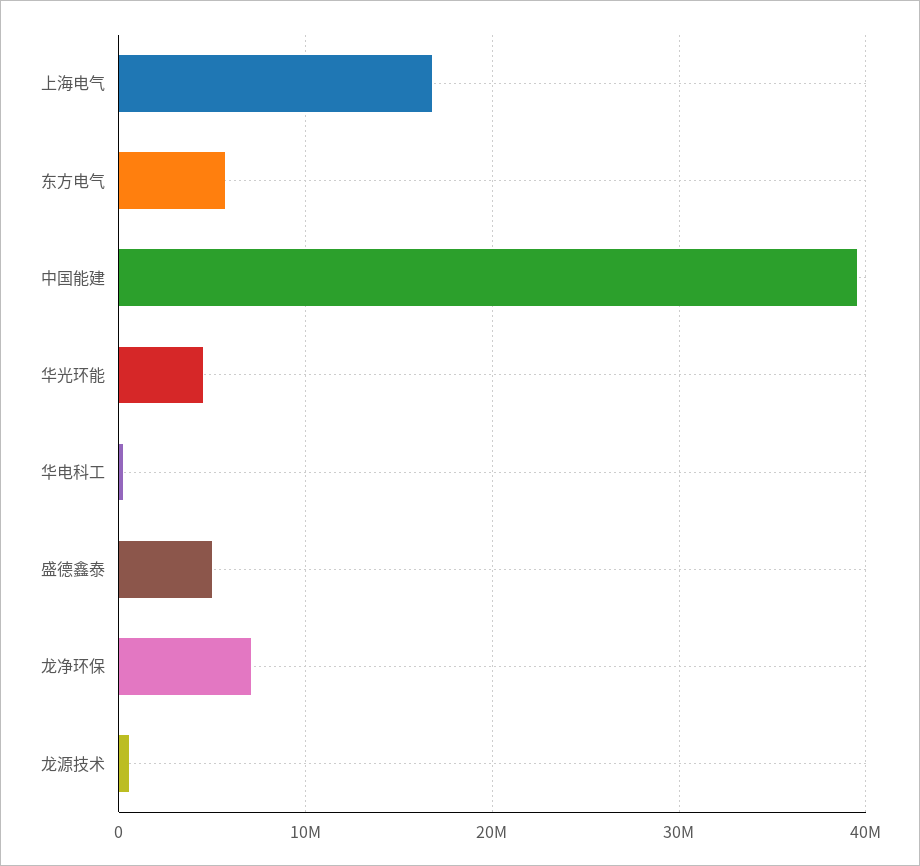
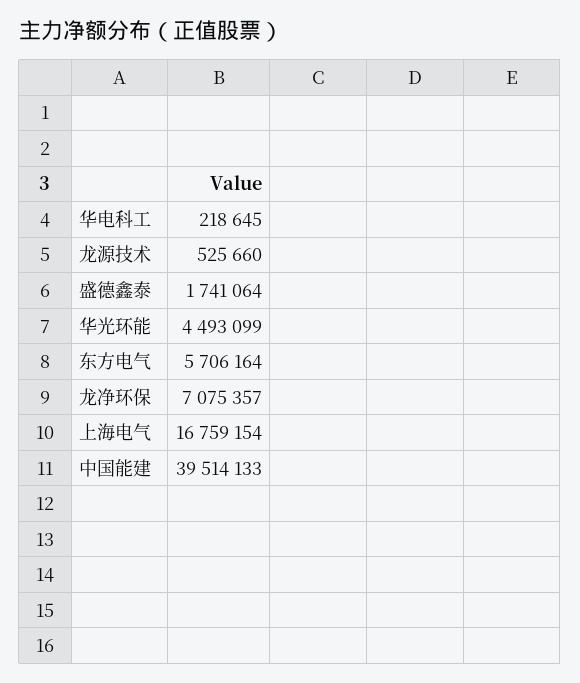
盛德鑫泰: 5000000 -> 1741064

